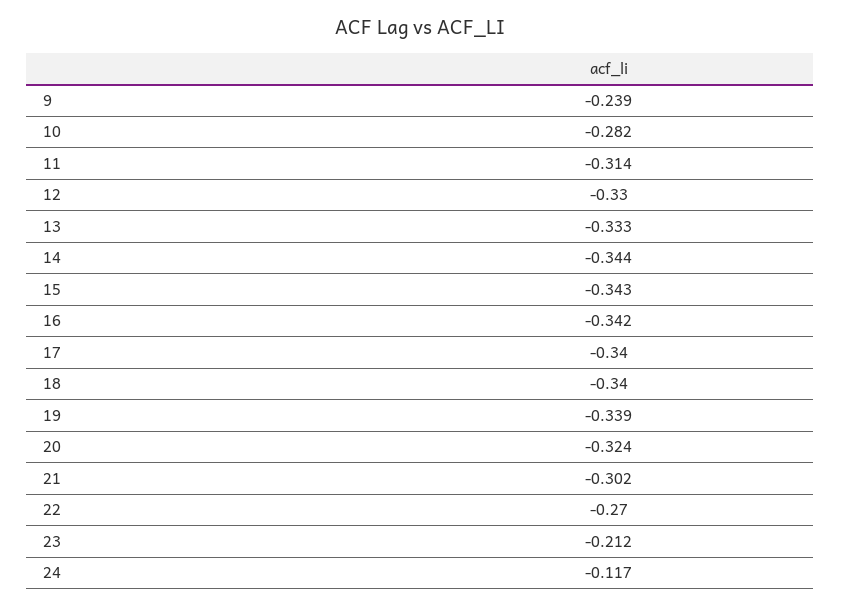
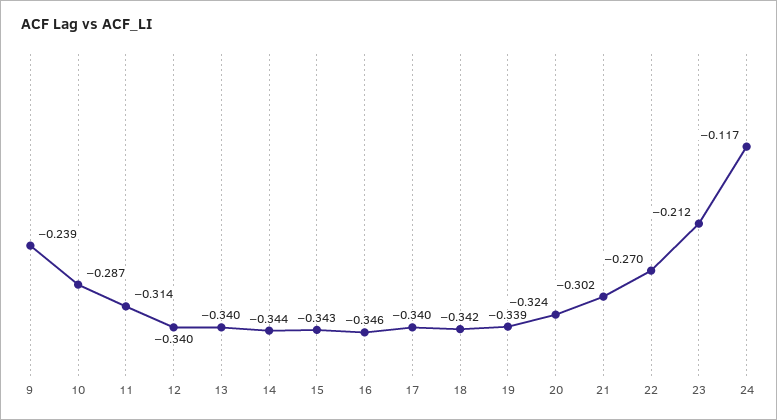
10: -0.282 -> -0.287
12: -0.33 -> -0.34
13: -0.333 -> -0.34
16: -0.342 -> -0.346
18: -0.34 -> -0.342

